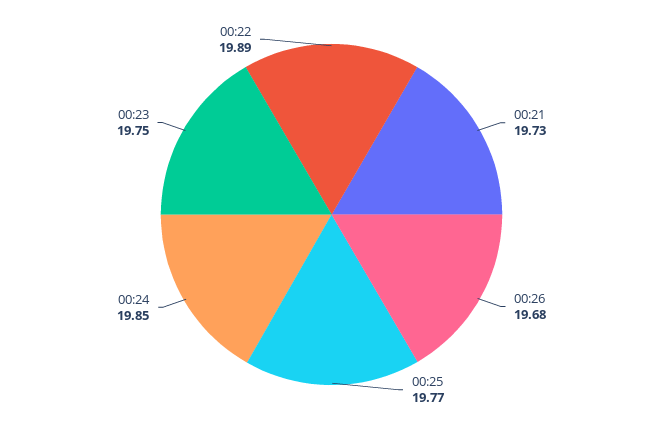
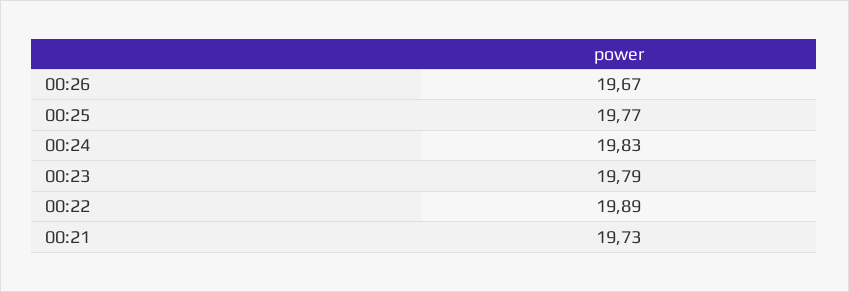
00:26: 19.68 -> 19.67
00:24: 19.85 -> 19.83
00:23: 19.75 -> 19.79

